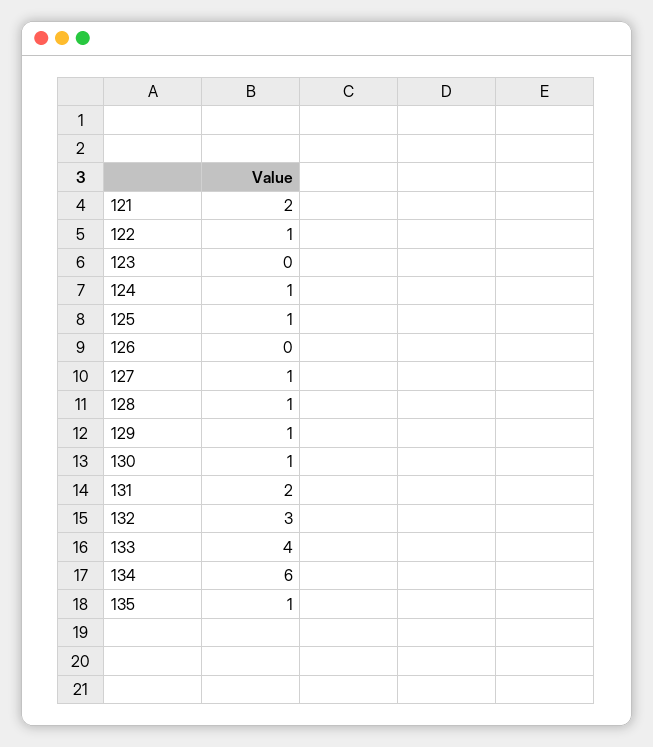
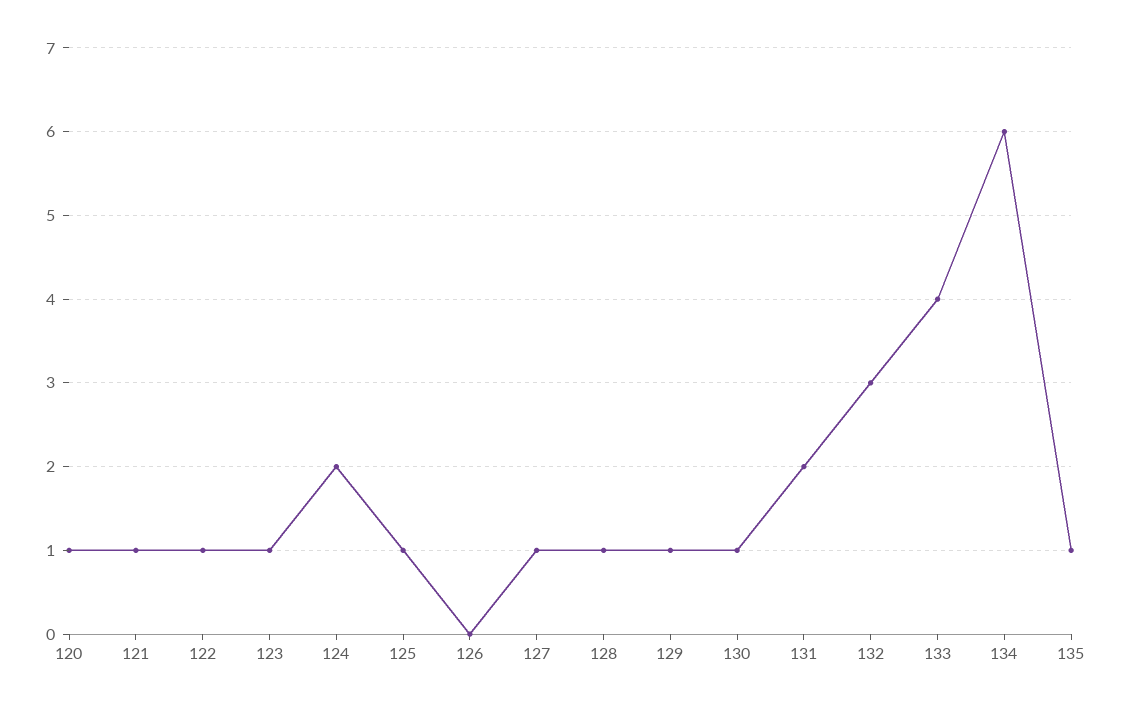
121: 2 -> 1
123: 0 -> 1
124: 1 -> 2
120: none -> 1

